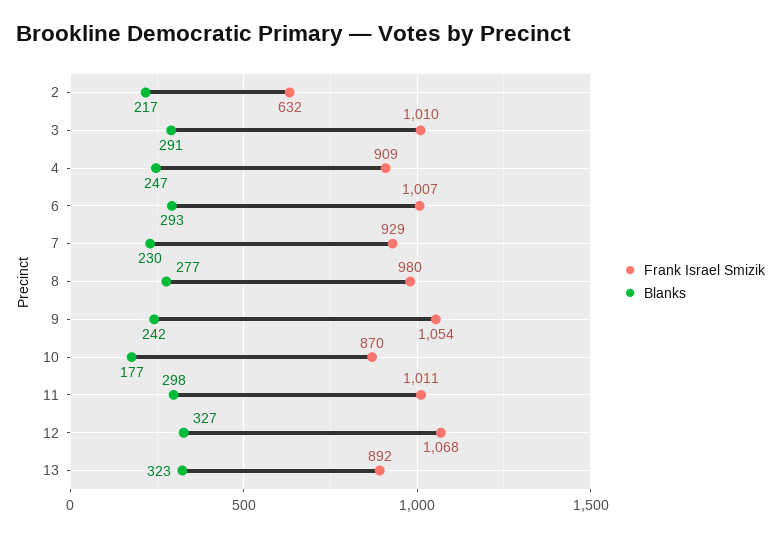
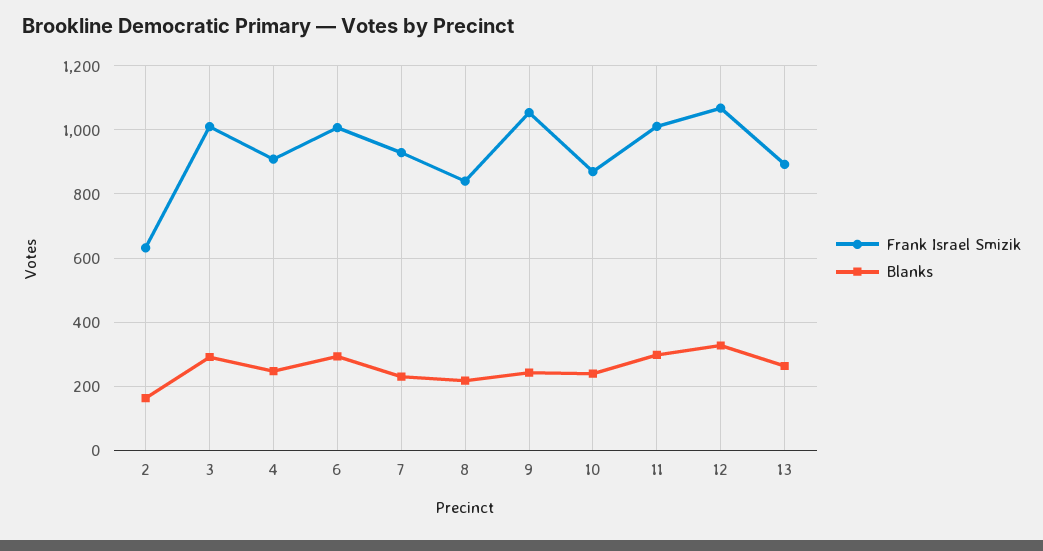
Blanks, 2: 217 -> 160
Frank Israel Smizik, 8: 980 -> 840
Blanks, 8: 277 -> 220
Blanks, 10: 177 -> 240
Blanks, 13: 323 -> 260

